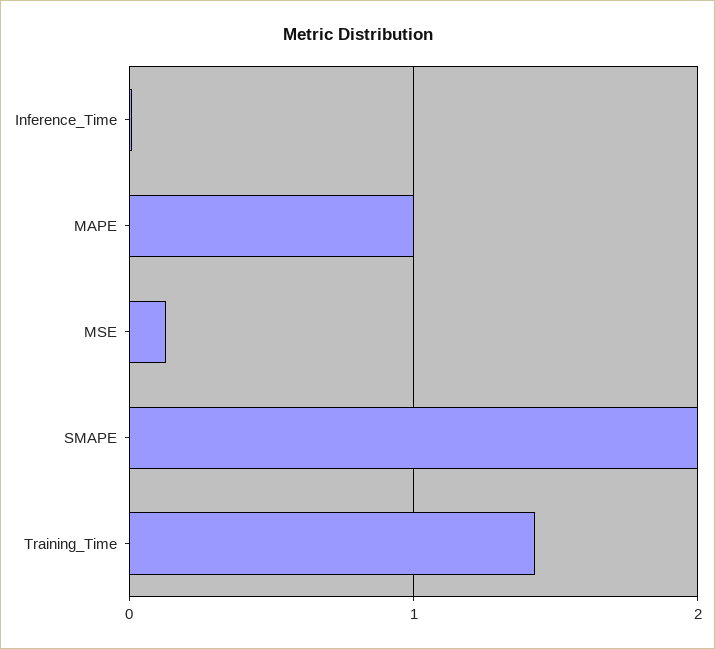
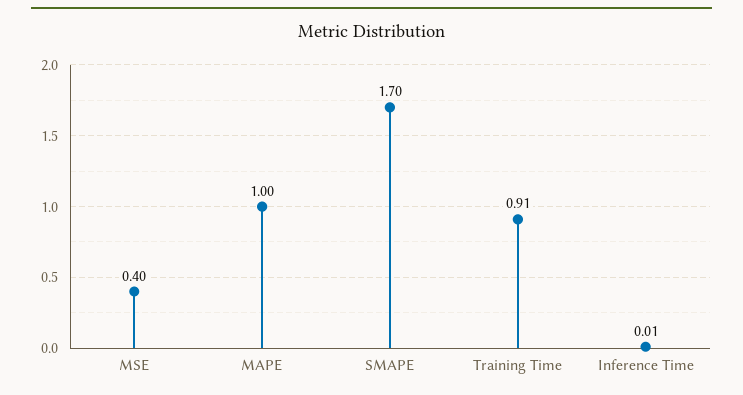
MSE: 0.1 -> 0.4
SMAPE: 2 -> 1.7
Training_Time: 1.4 -> 0.91

